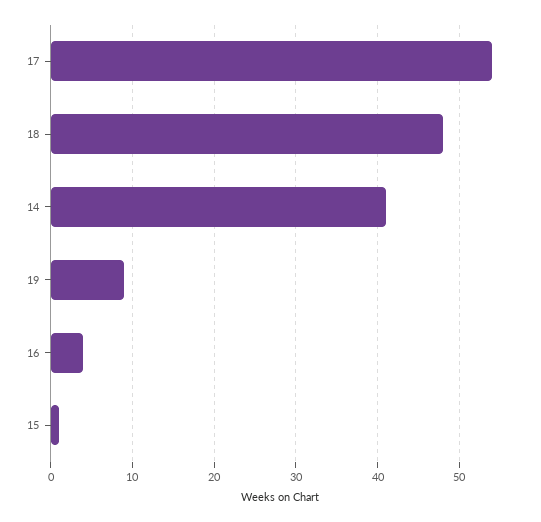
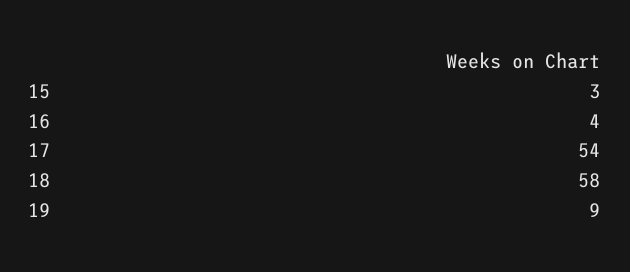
18: 48 -> 58
14: 41 -> none
15: 1 -> 3

